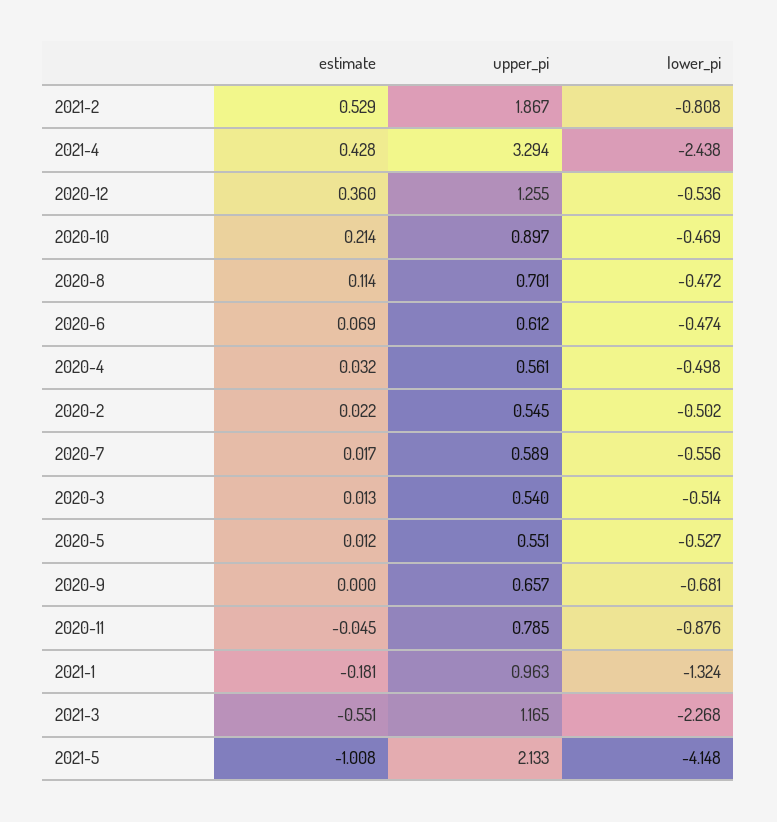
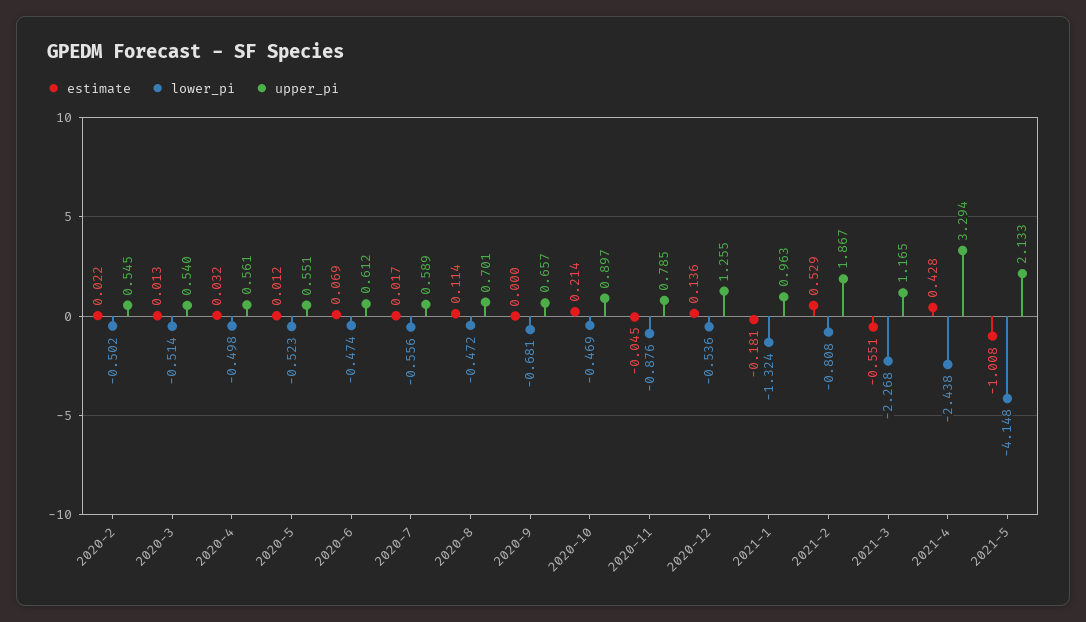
estimate, 2020-12: 0.36 -> 0.136
lower_pi, 2020-5: -0.527 -> -0.523

